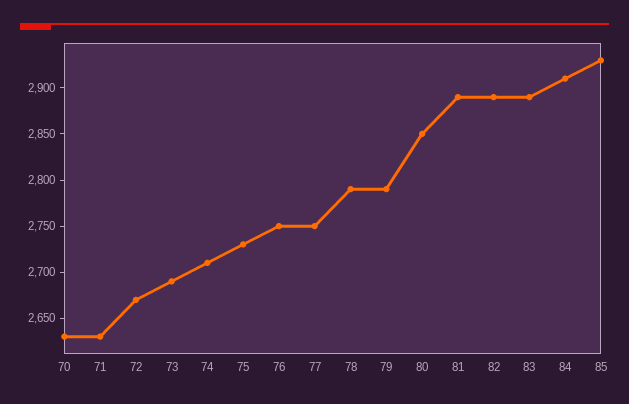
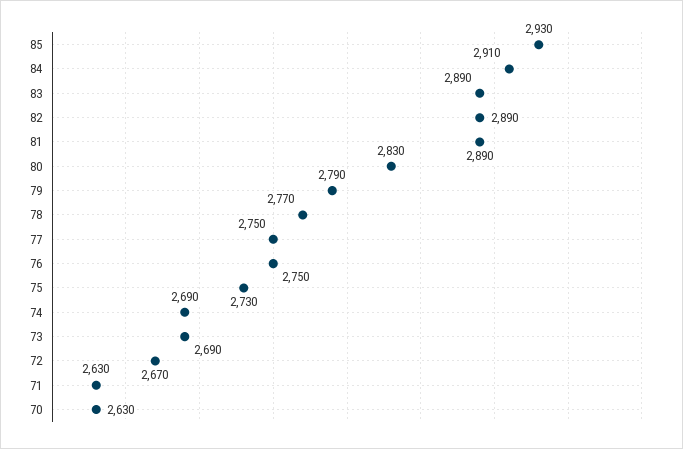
74: 2710 -> 2690
78: 2790 -> 2770
80: 2850 -> 2830

